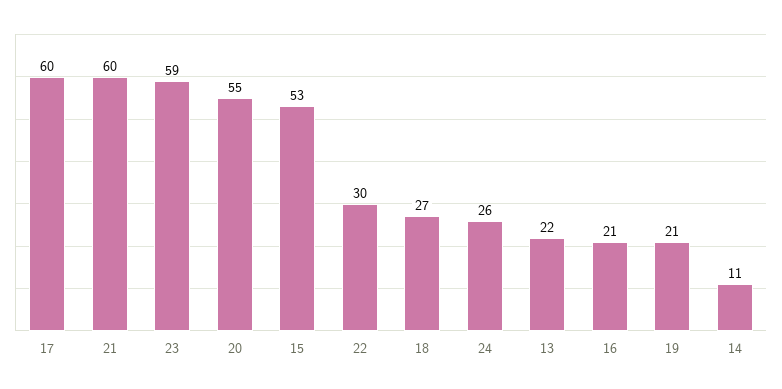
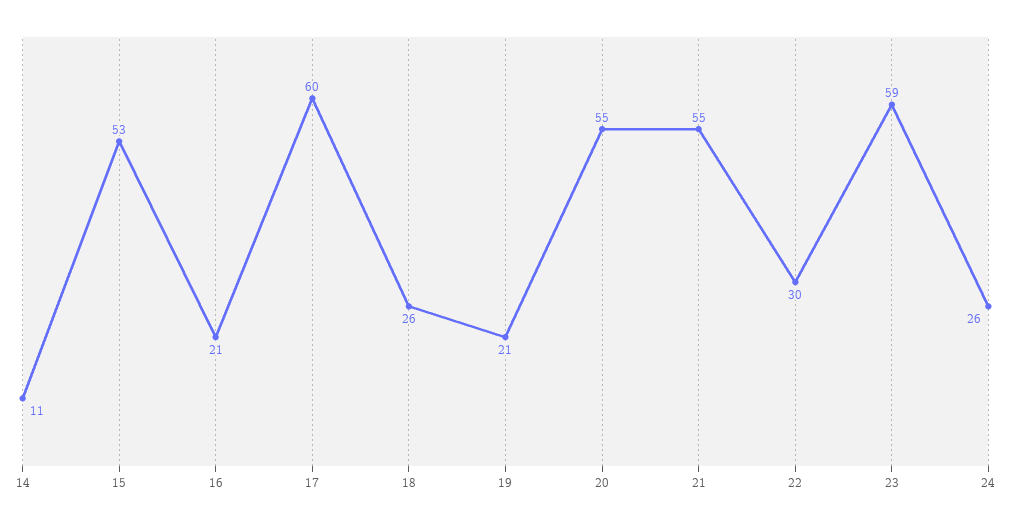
21: 60 -> 55
18: 27 -> 26
13: 22 -> none

